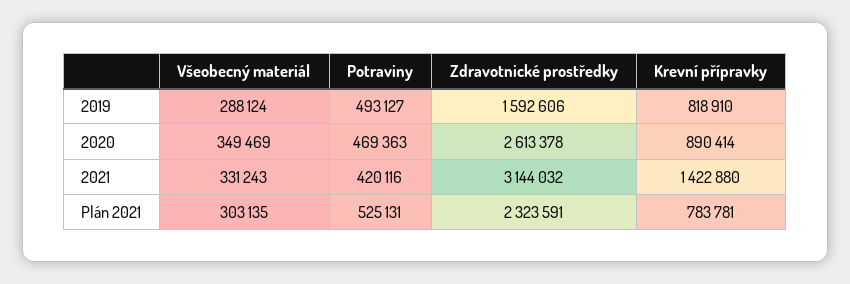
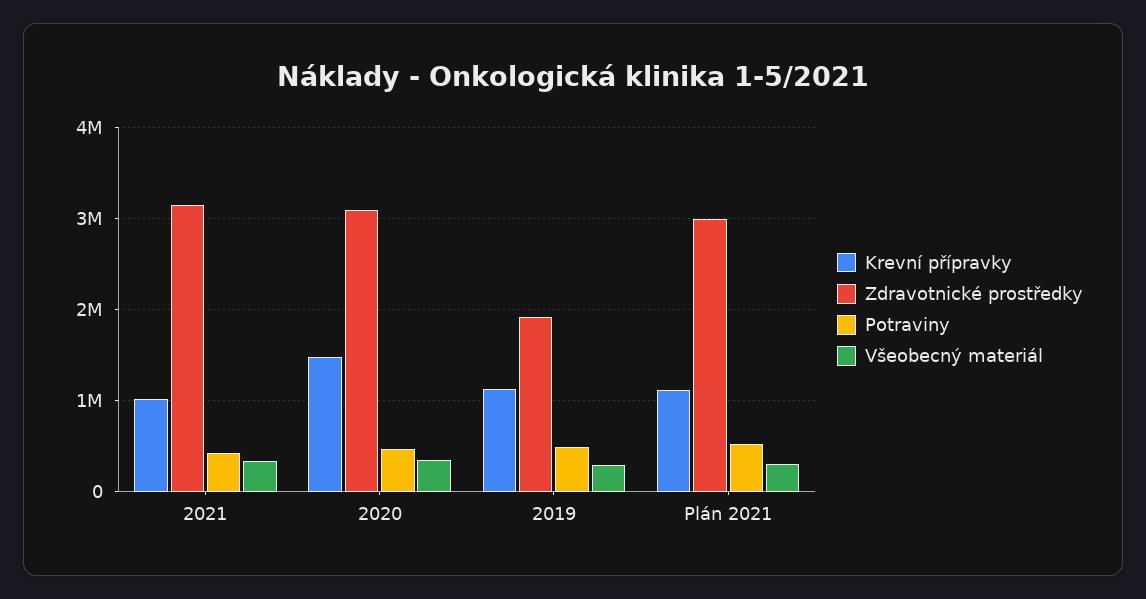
Zdravotnické prostředky, 2019: 1592606 -> 1900000
Krevní přípravky, 2019: 818910 -> 1100000
Zdravotnické prostředky, 2020: 2613378 -> 3100000
Krevní přípravky, 2020: 890414 -> 1500000
Krevní přípravky, 2021: 1422880 -> 1000000
Zdravotnické prostředky, Plán 2021: 2323591 -> 3000000
Krevní přípravky, Plán 2021: 783781 -> 1100000

